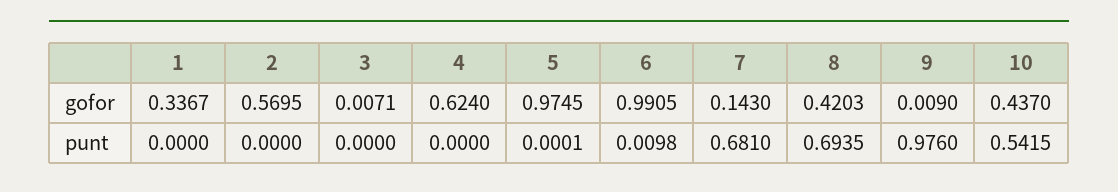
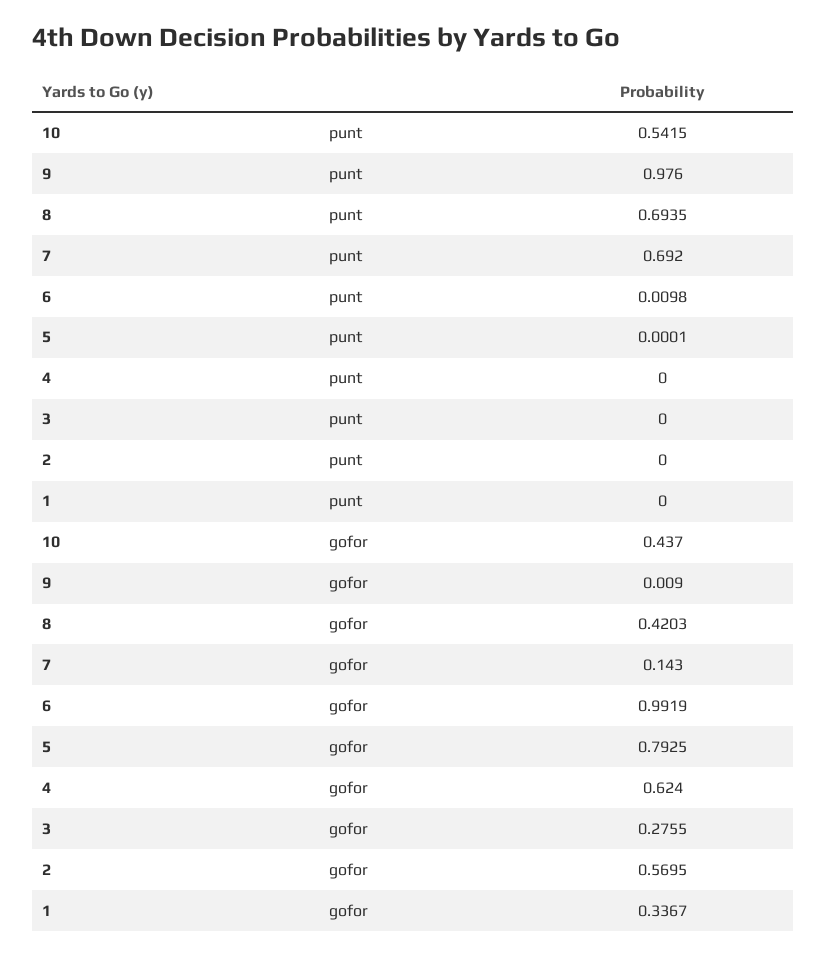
3, gofor: 0.0071 -> 0.2755
5, gofor: 0.9745 -> 0.7925
6, gofor: 0.9905 -> 0.9919
7, punt: 0.681 -> 0.692

